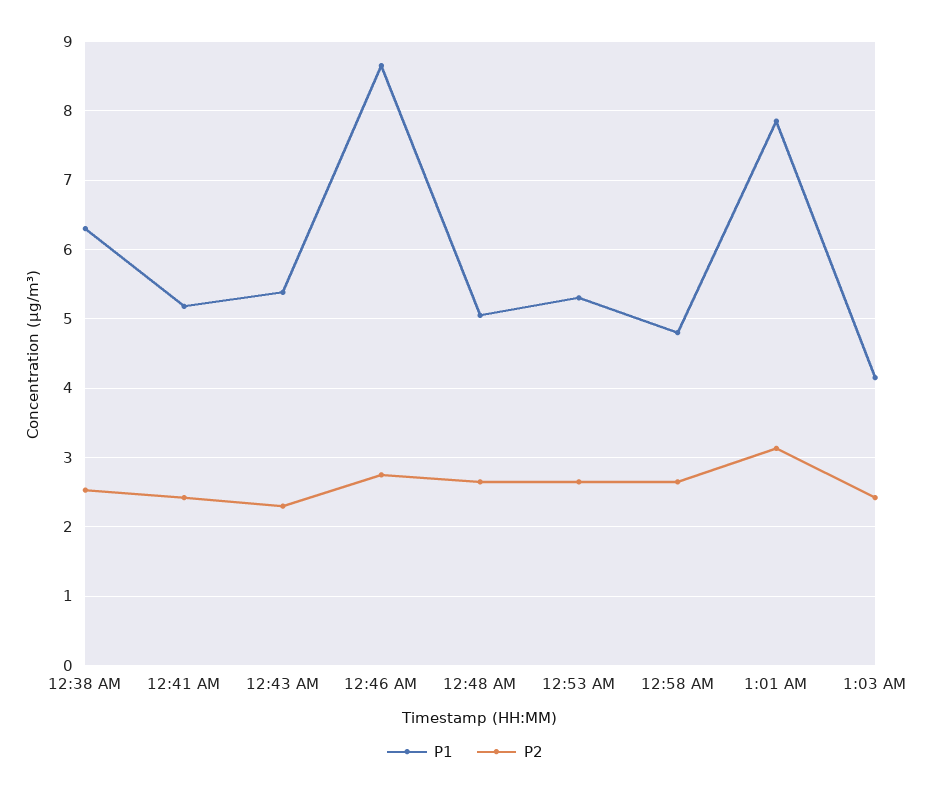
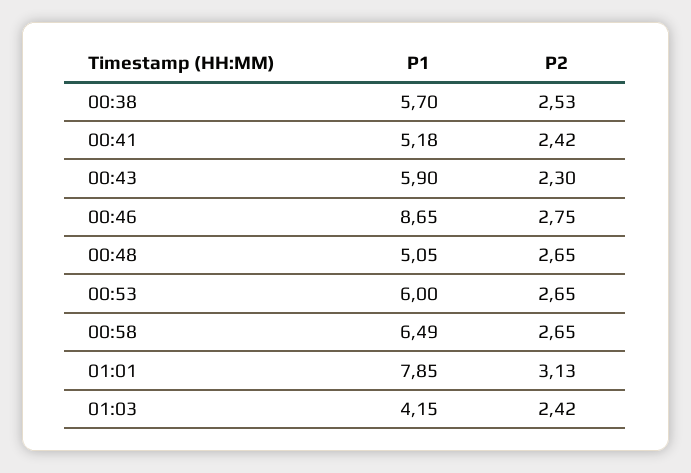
P1, 12:38 AM: 6.3 -> 5.7
P1, 12:43 AM: 5.4 -> 5.9
P1, 12:53 AM: 5.3 -> 6
P1, 12:58 AM: 4.8 -> 6.49

